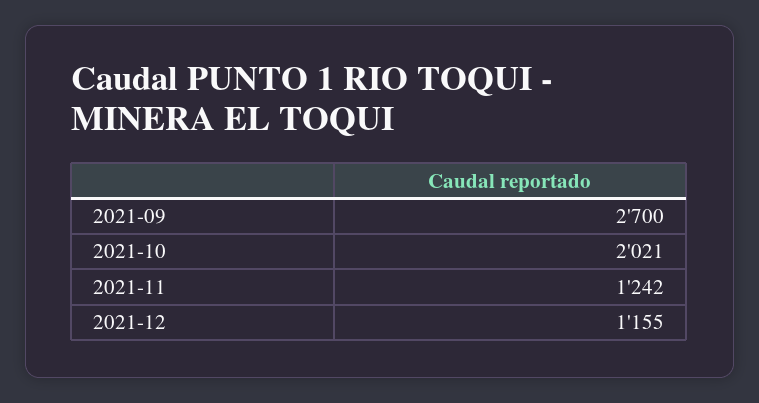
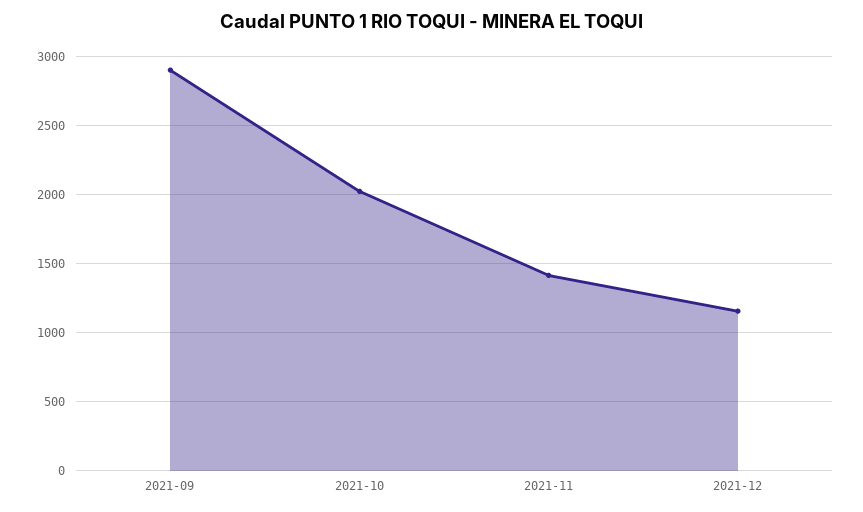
2021-09: 2700 -> 2900
2021-11: 1242 -> 1400

